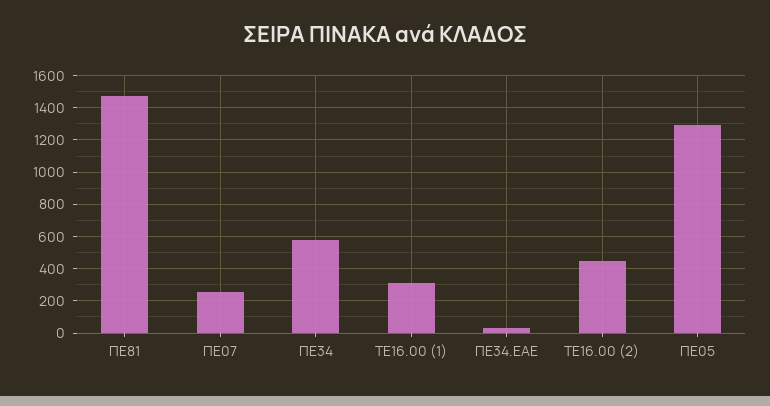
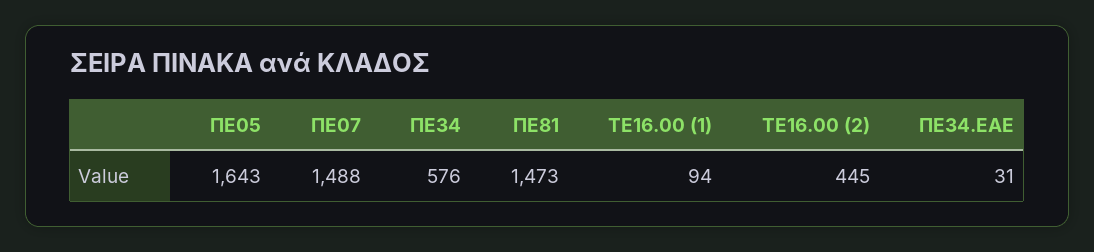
ΠΕ07: 250 -> 1488
ΤΕ16.00 (1): 300 -> 94
ΠΕ05: 1300 -> 1643

